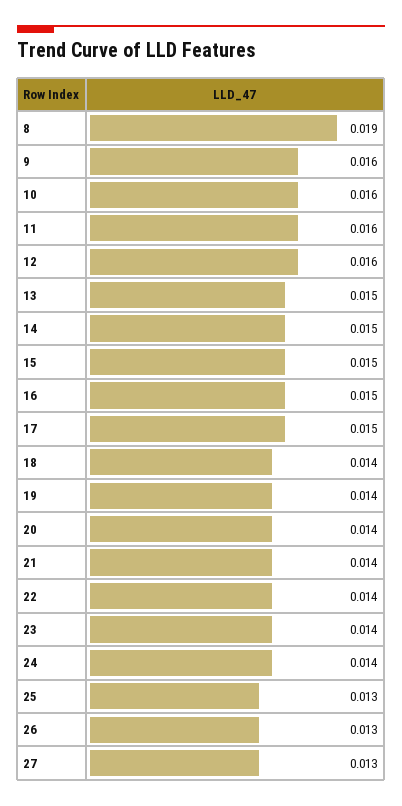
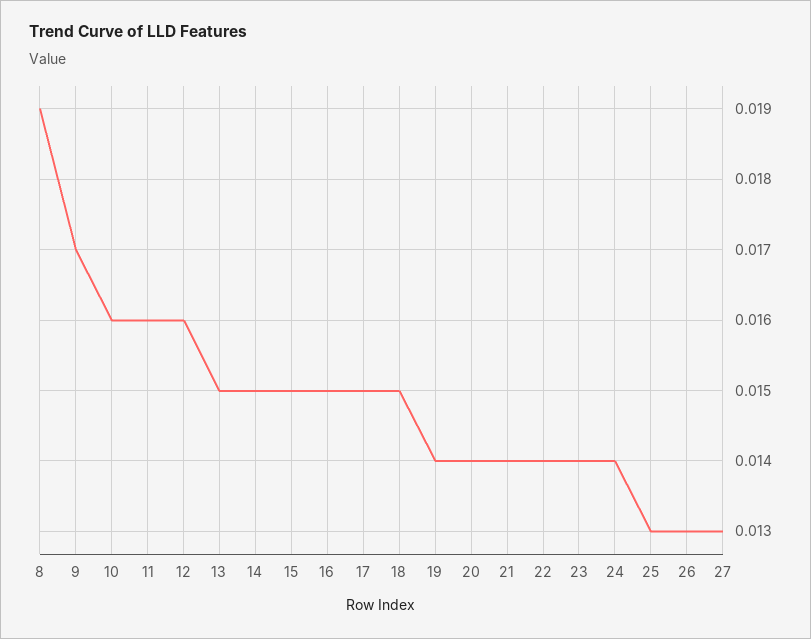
9: 0.016 -> 0.017
18: 0.014 -> 0.015

